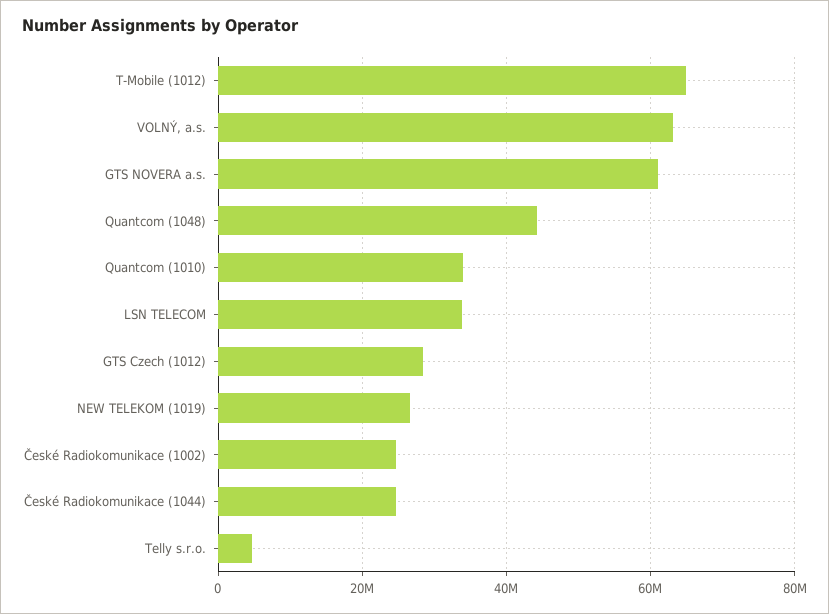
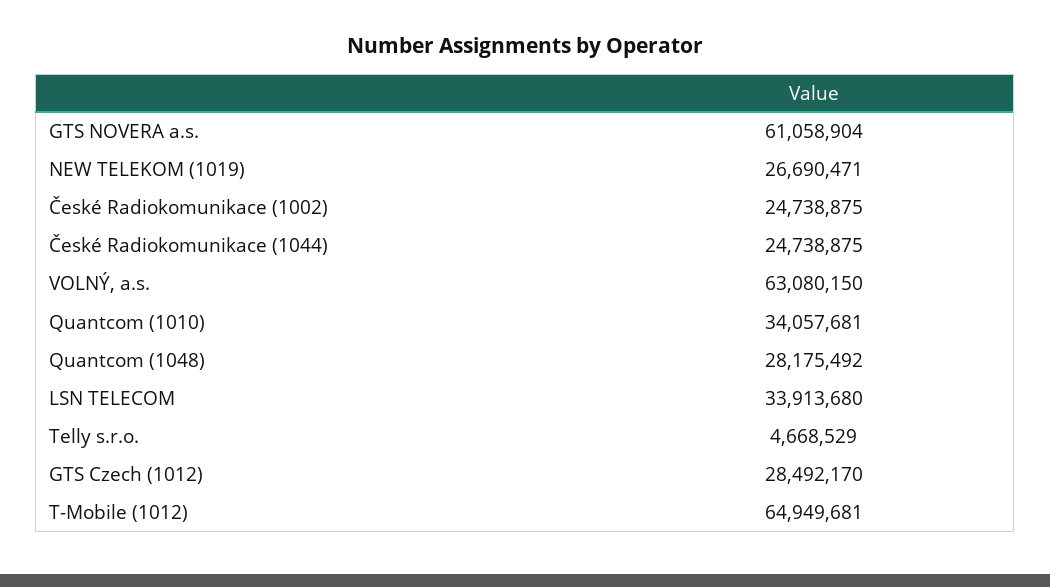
Quantcom (1048): 44000000 -> 28175492

